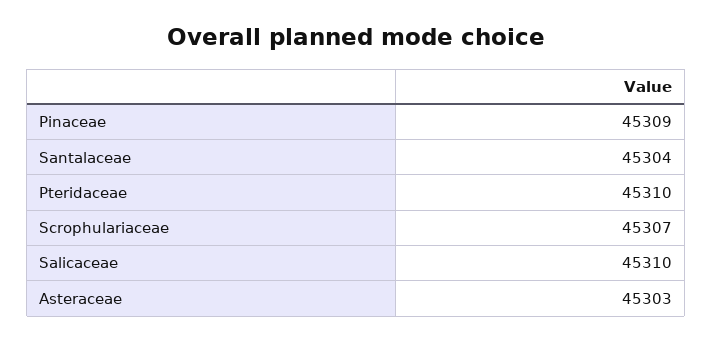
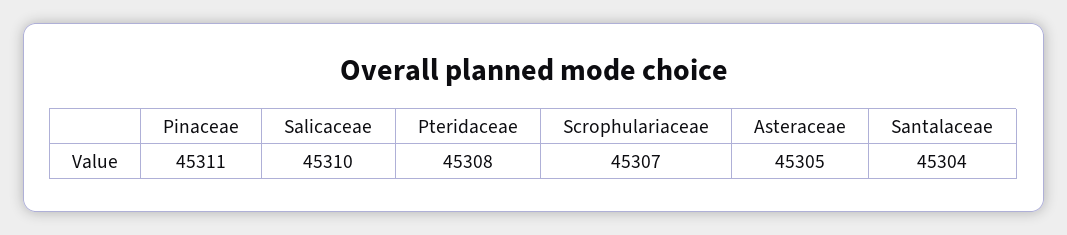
Pinaceae: 45309 -> 45311
Pteridaceae: 45310 -> 45308
Asteraceae: 45303 -> 45305

